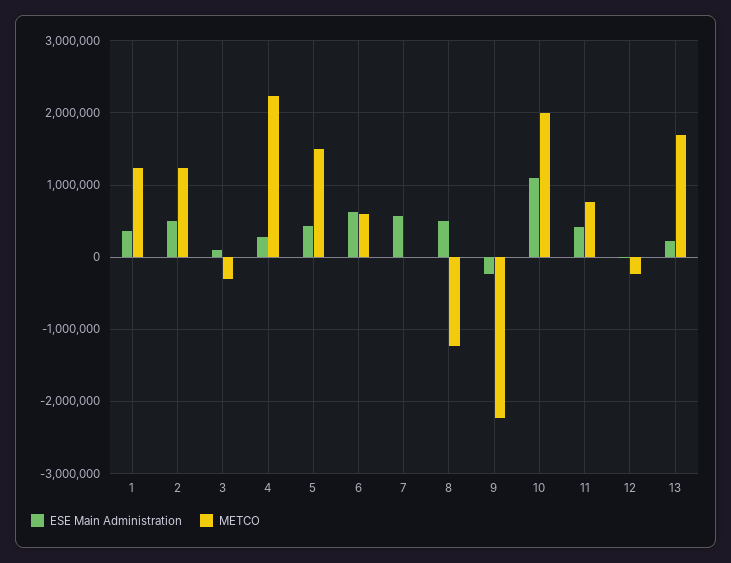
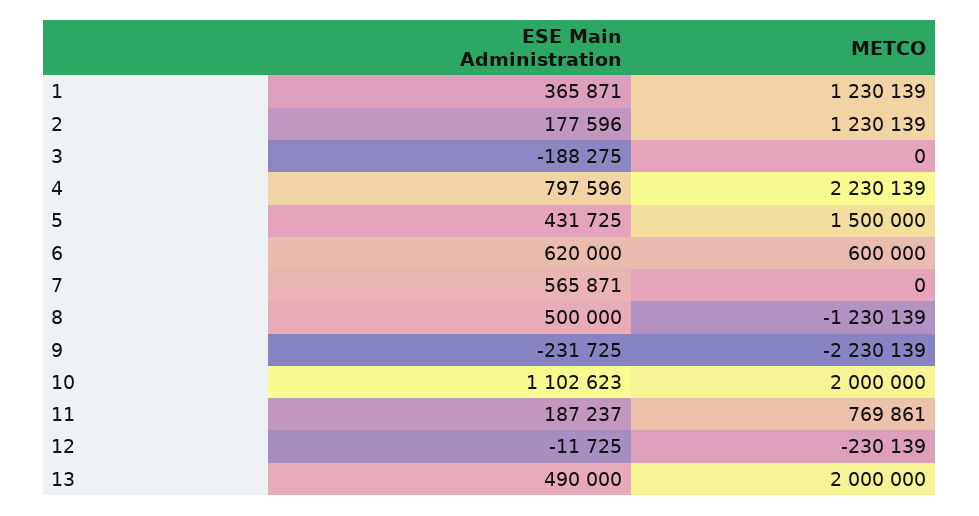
ESE Main Administration, 2: 500000 -> 177596
ESE Main Administration, 3: 100000 -> -188275
METCO, 3: -300000 -> 0
ESE Main Administration, 4: 300000 -> 797596
ESE Main Administration, 11: 400000 -> 187237
ESE Main Administration, 13: 200000 -> 490000
METCO, 13: 1700000 -> 2000000

